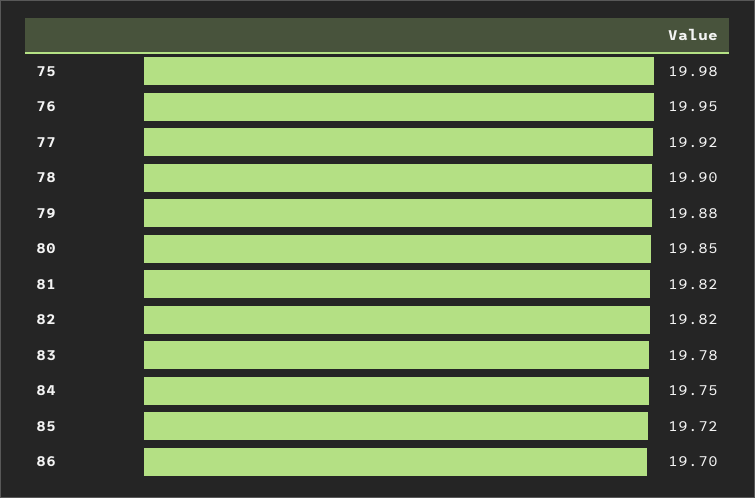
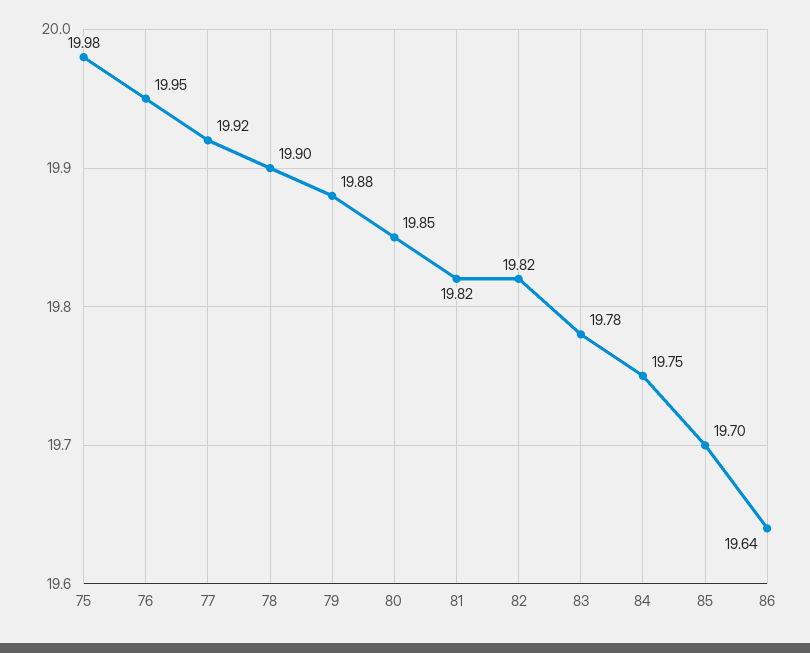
85: 19.72 -> 19.7
86: 19.7 -> 19.64

